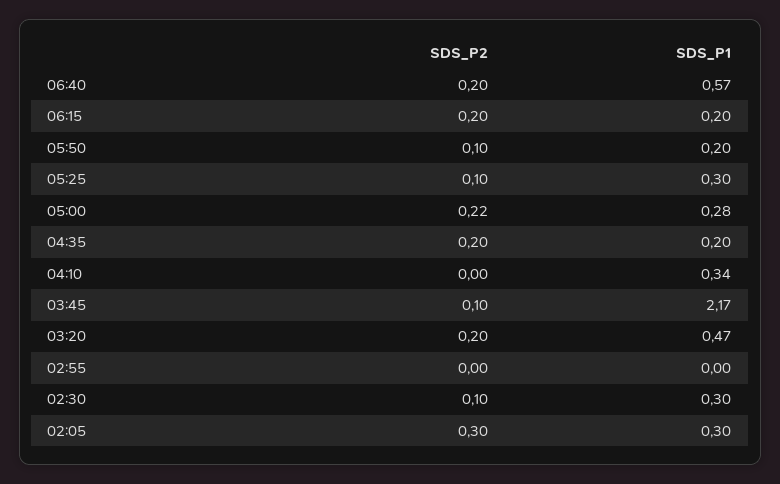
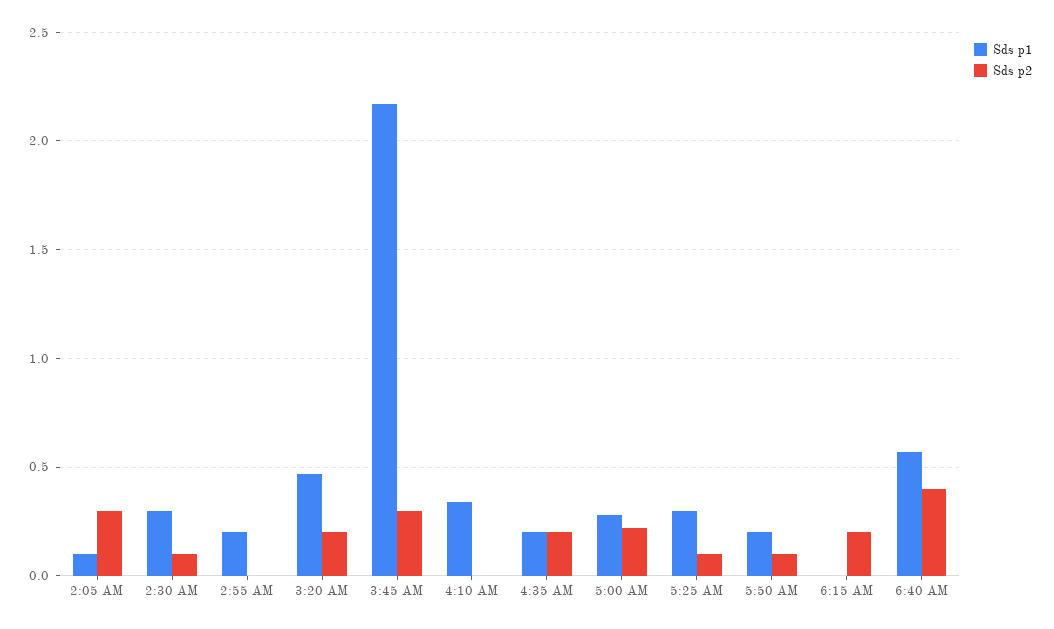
SDS_P2, 06:40: 0.2 -> 0.4
SDS_P1, 06:15: 0.2 -> 0
SDS_P2, 03:45: 0.1 -> 0.3
SDS_P1, 02:55: 0 -> 0.2
SDS_P1, 02:05: 0.3 -> 0.1

